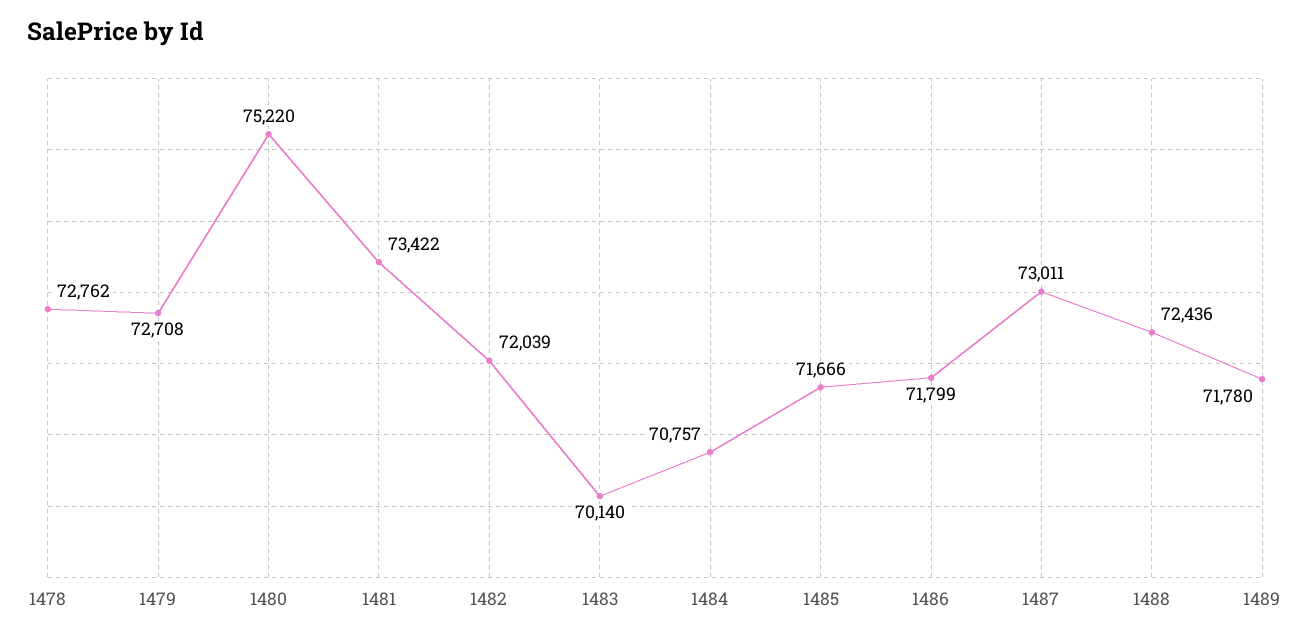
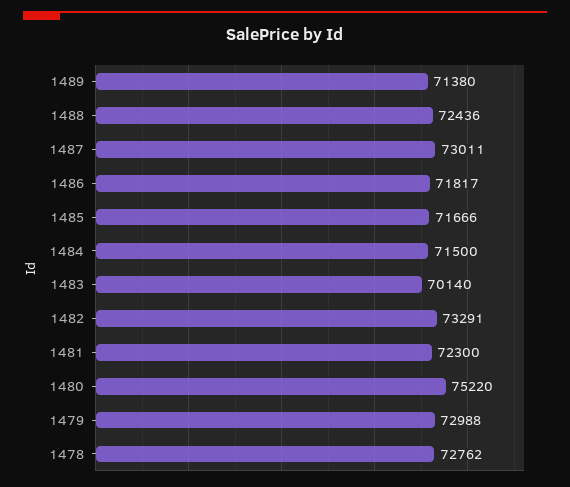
1479: 72708 -> 72988
1481: 73422 -> 72300
1482: 72039 -> 73291
1484: 70757 -> 71500
1486: 71799 -> 71817
1489: 71780 -> 71380

